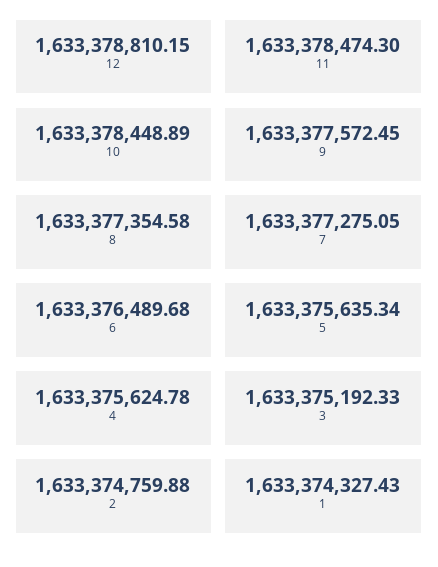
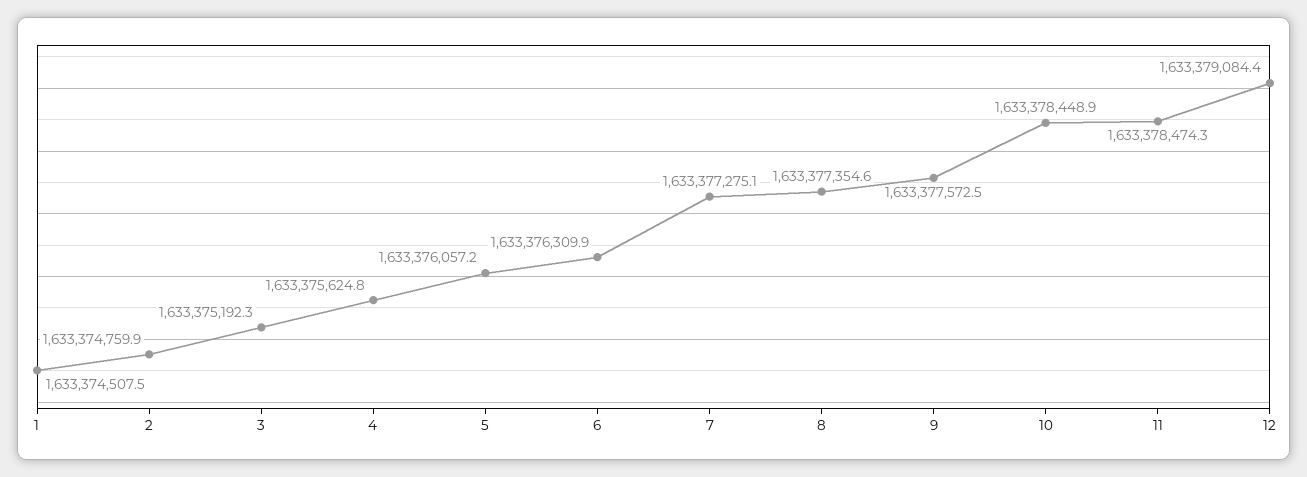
12: 1633378810.15 -> 1633379084.4
6: 1633376489.68 -> 1633376309.9
5: 1633375635.34 -> 1633376057.2
1: 1633374327.43 -> 1633374507.5

